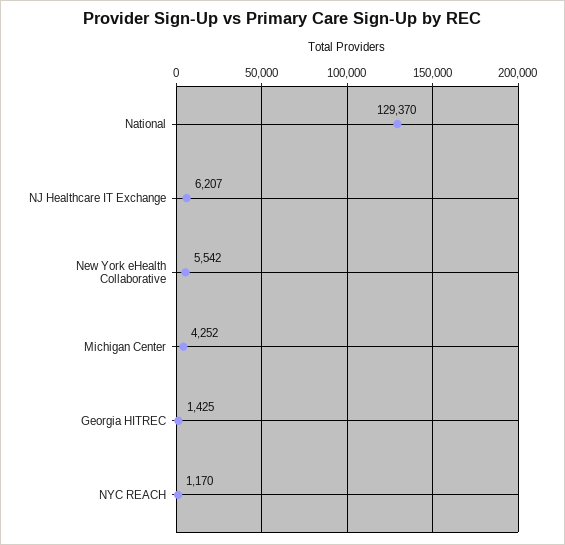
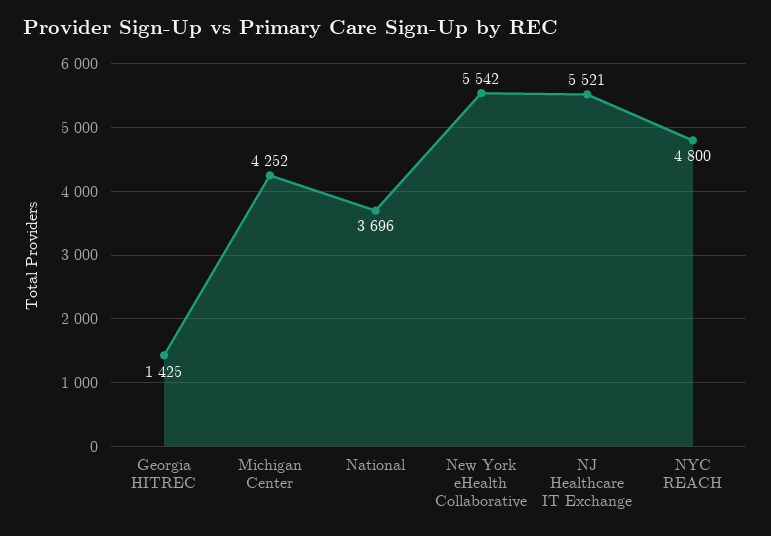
National: 129370 -> 3696
NJ Healthcare IT Exchange: 6207 -> 5521
NYC REACH: 1170 -> 4800

